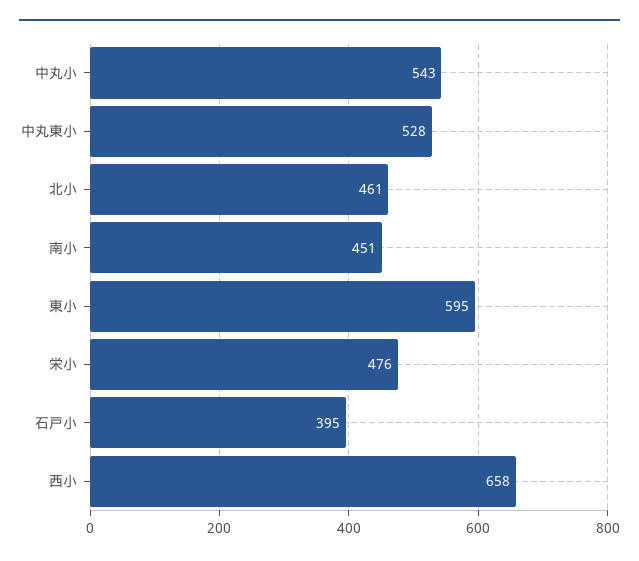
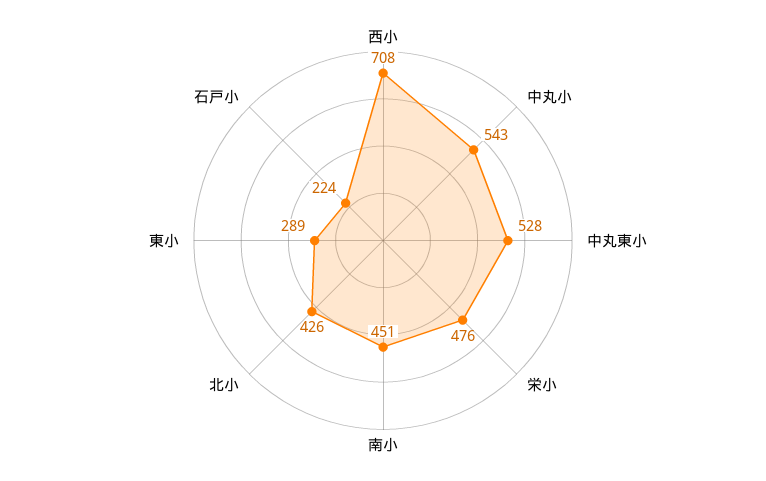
北小: 461 -> 426
東小: 595 -> 289
石戸小: 395 -> 224
西小: 658 -> 708

